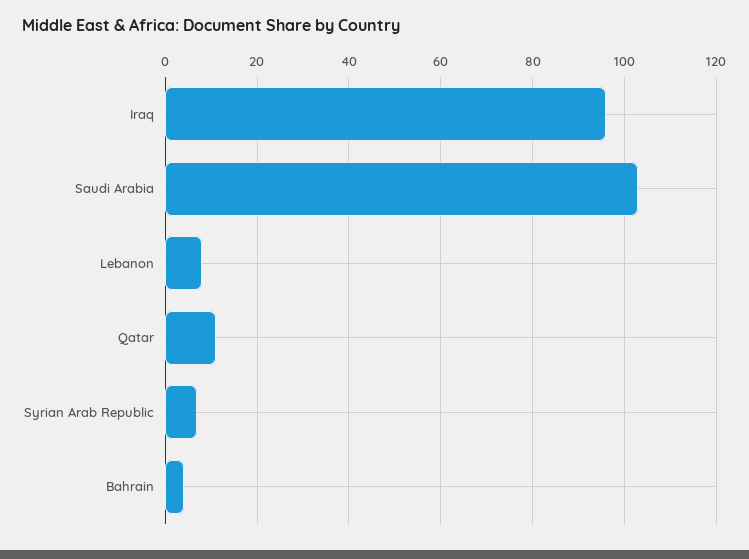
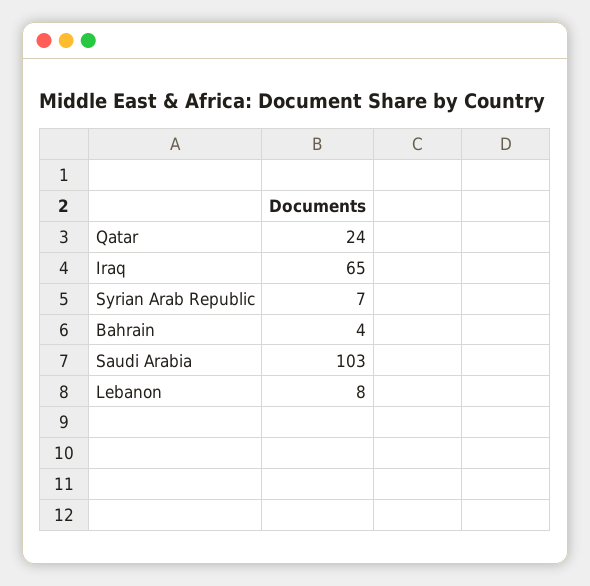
Iraq: 95 -> 65
Qatar: 10 -> 24

